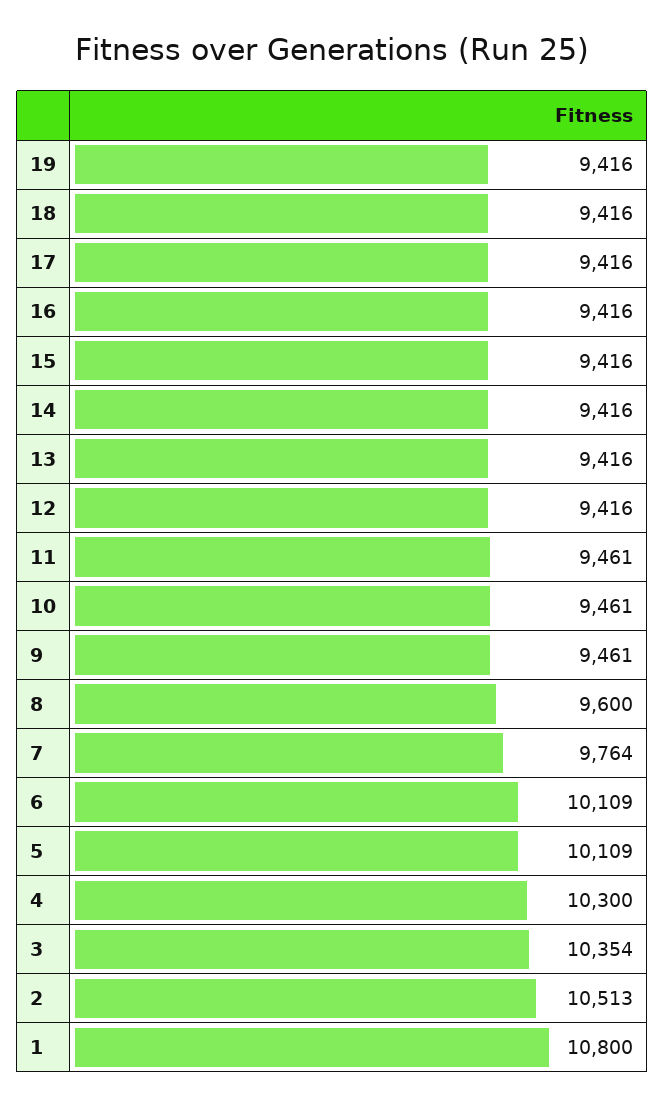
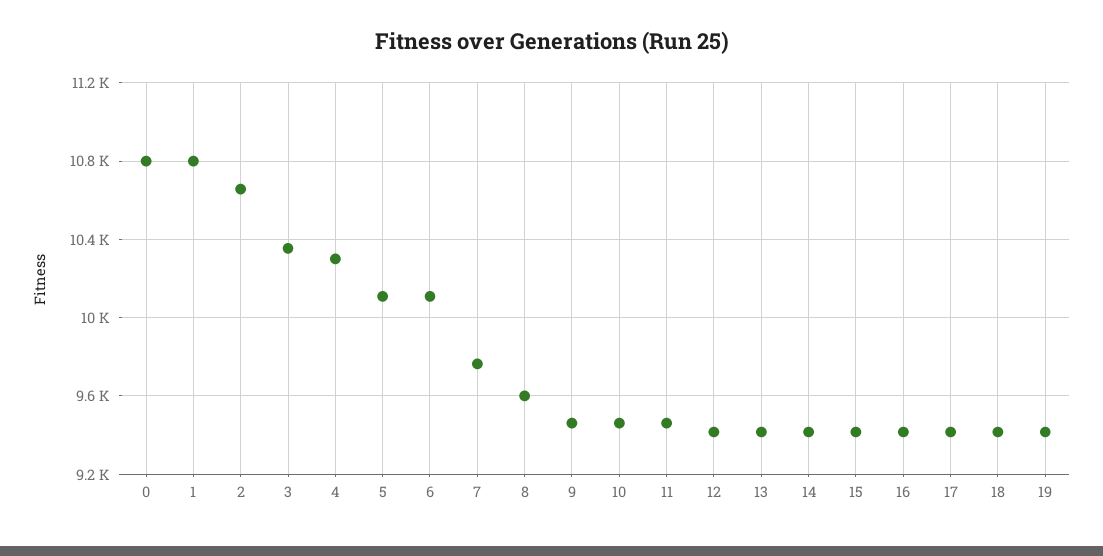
2: 10513 -> 10650
0: none -> 10800

